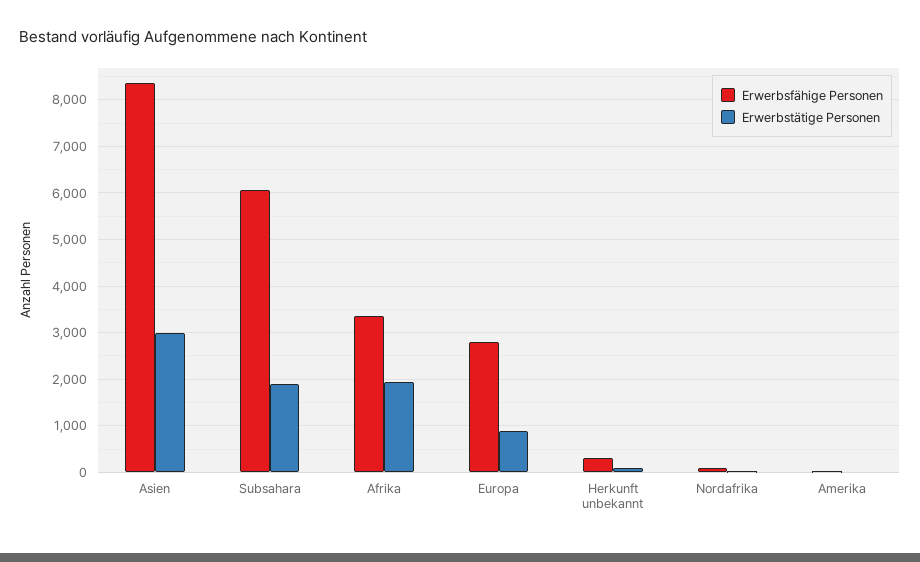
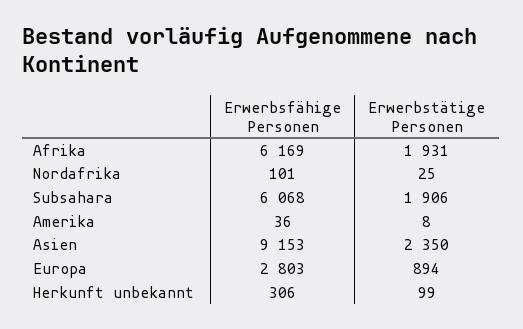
Erwerbsfähige Personen, Asien: 8400 -> 9153
Erwerbstätige Personen, Asien: 3000 -> 2350
Erwerbsfähige Personen, Afrika: 3400 -> 6169

